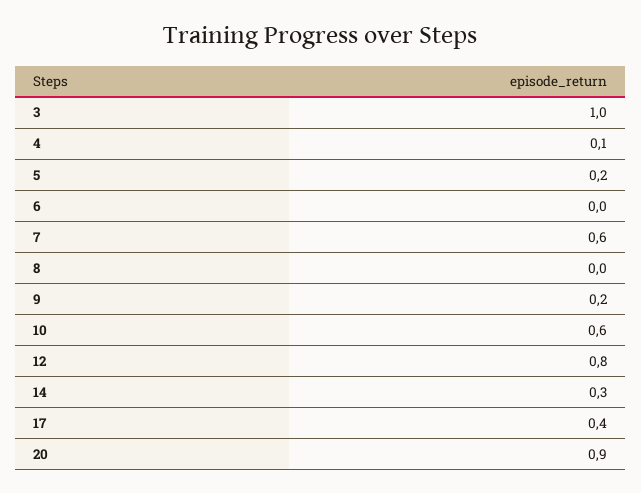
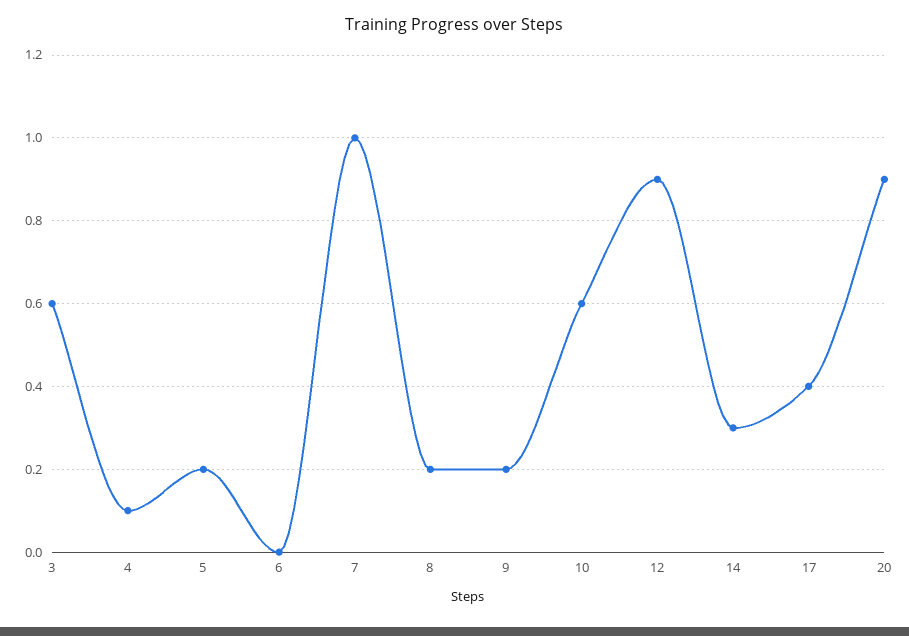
3: 1 -> 0.6
7: 0.6 -> 1
8: 0 -> 0.2
12: 0.8 -> 0.9

